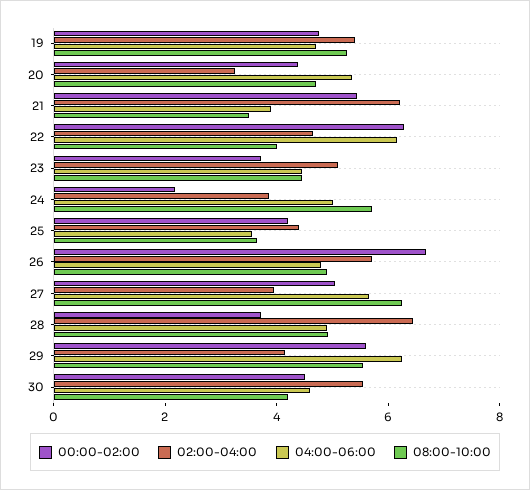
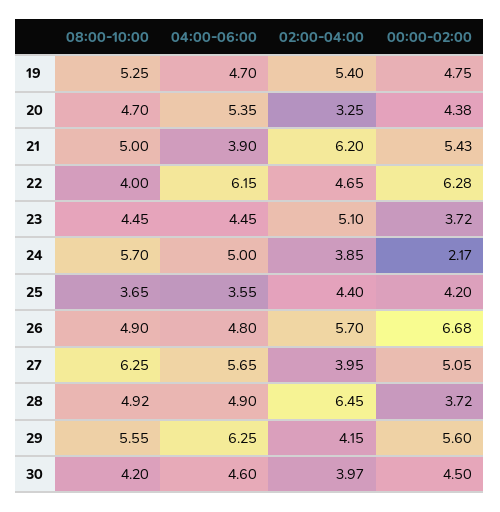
08:00-10:00, 21: 3.5 -> 5
02:00-04:00, 30: 5.5 -> 3.97

